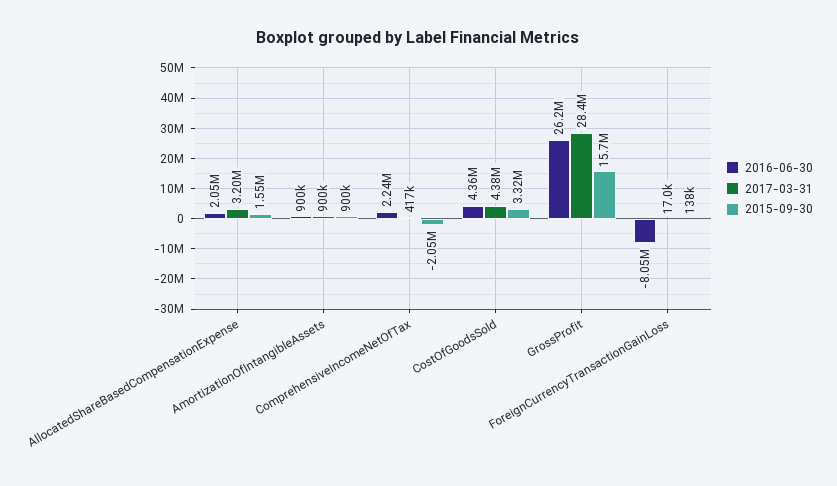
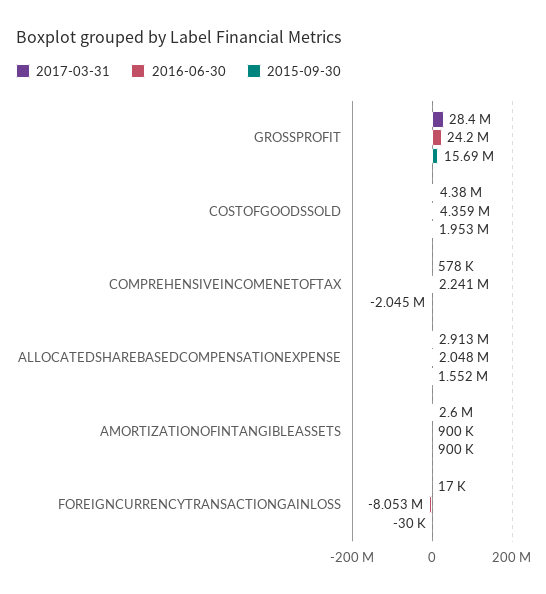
2017-03-31, AllocatedShareBasedCompensationExpense: 3200000 -> 2913000
2017-03-31, AmortizationOfIntangibleAssets: 900000 -> 2600000
2017-03-31, ComprehensiveIncomeNetOfTax: 417000 -> 578000
2015-09-30, CostOfGoodsSold: 3320000 -> 1953000
2016-06-30, GrossProfit: 26200000 -> 24200000
2015-09-30, ForeignCurrencyTransactionGainLoss: 138000 -> -30000

